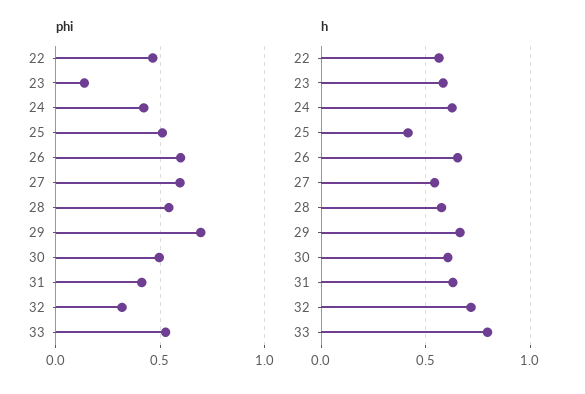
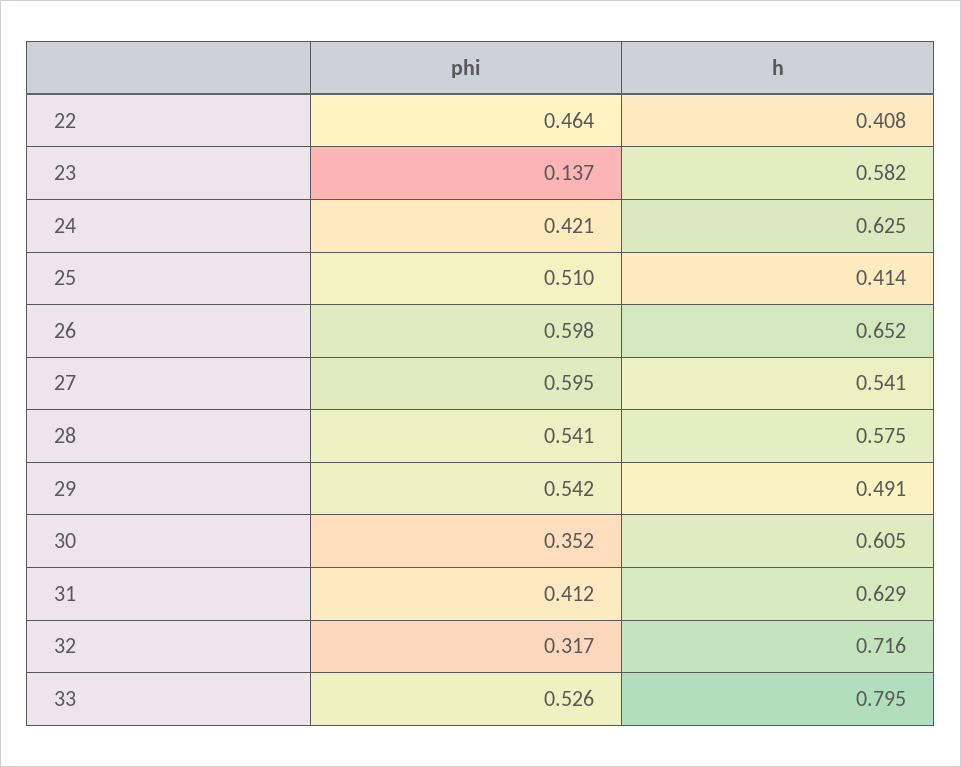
phi, 29: 0.7 -> 0.542
phi, 30: 0.5 -> 0.352
h, 22: 0.55 -> 0.408
h, 29: 0.65 -> 0.491

